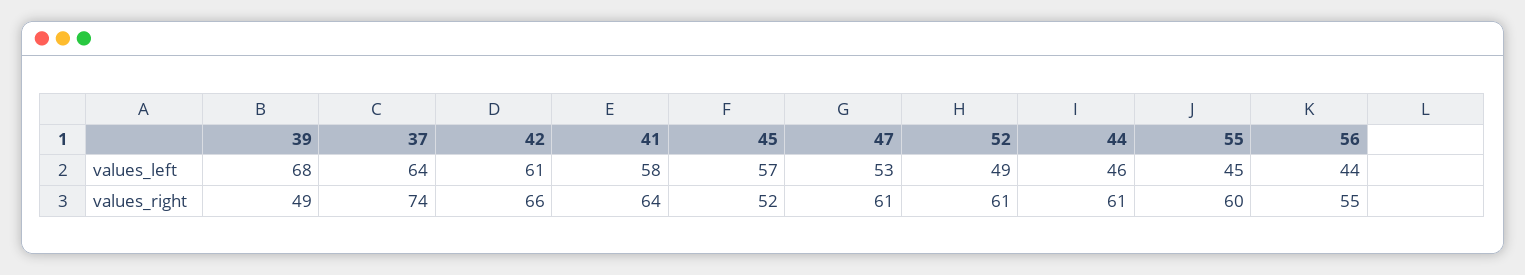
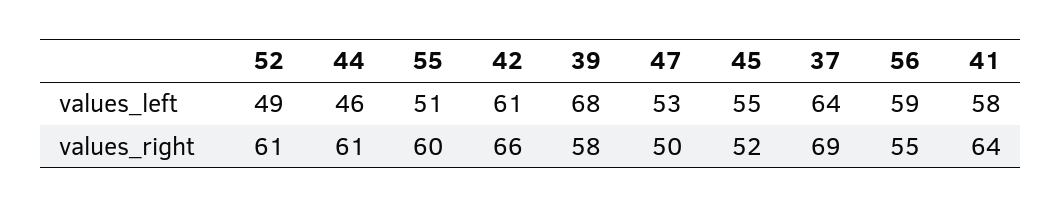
45, values_left: 57 -> 55
55, values_left: 45 -> 51
56, values_left: 44 -> 59
39, values_right: 49 -> 58
37, values_right: 74 -> 69
47, values_right: 61 -> 50

